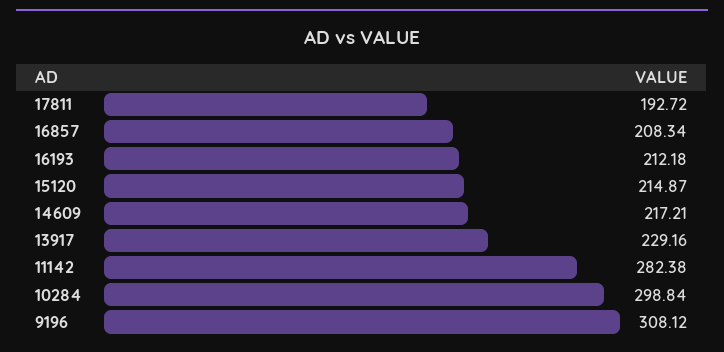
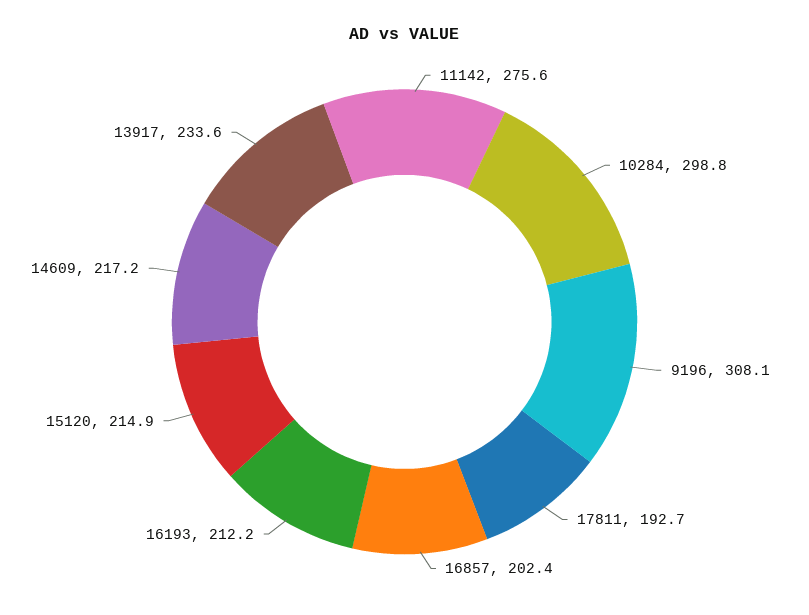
16857: 208.34 -> 202.4
13917: 229.16 -> 233.6
11142: 282.38 -> 275.6

